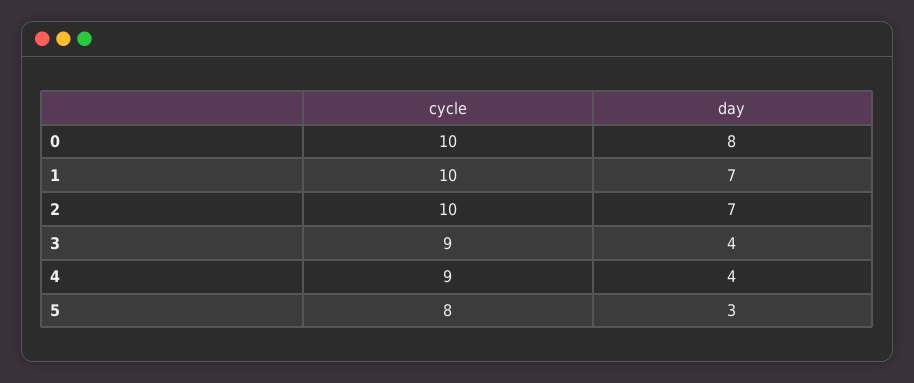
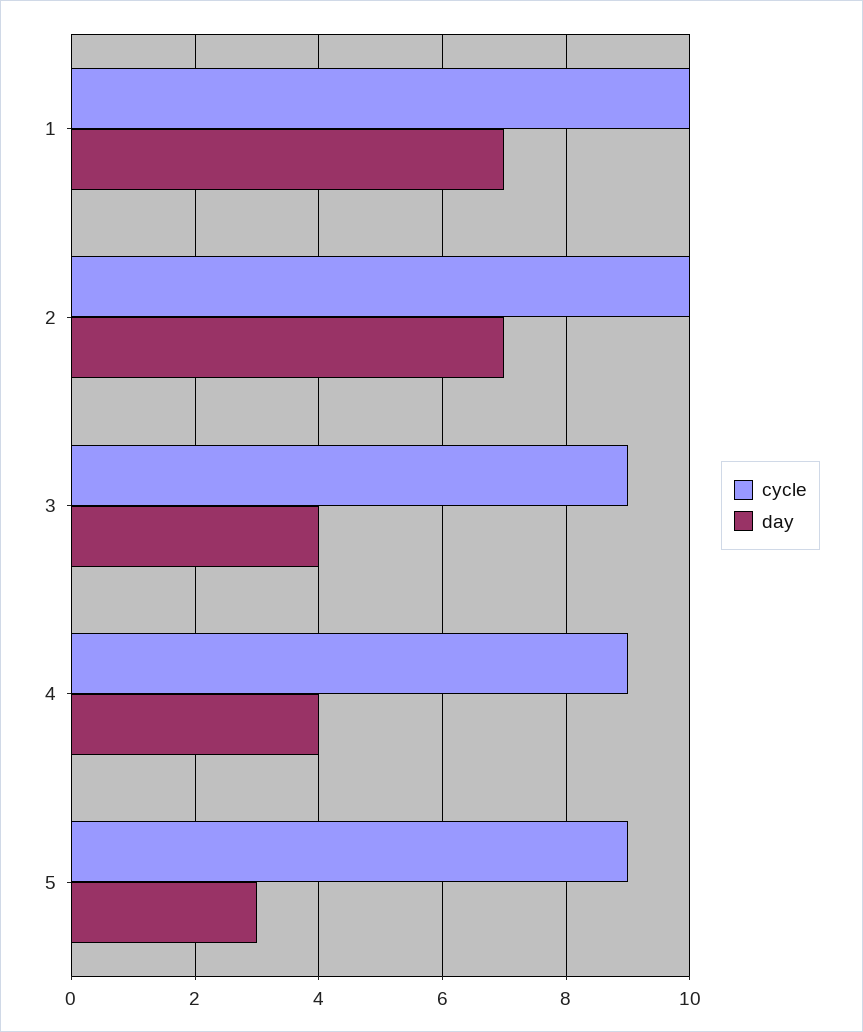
cycle, 0: 10 -> none
day, 0: 8 -> none
cycle, 5: 8 -> 9

